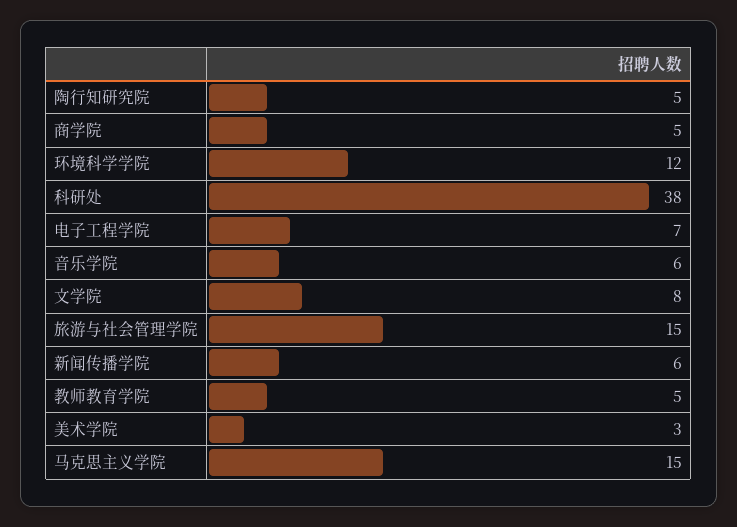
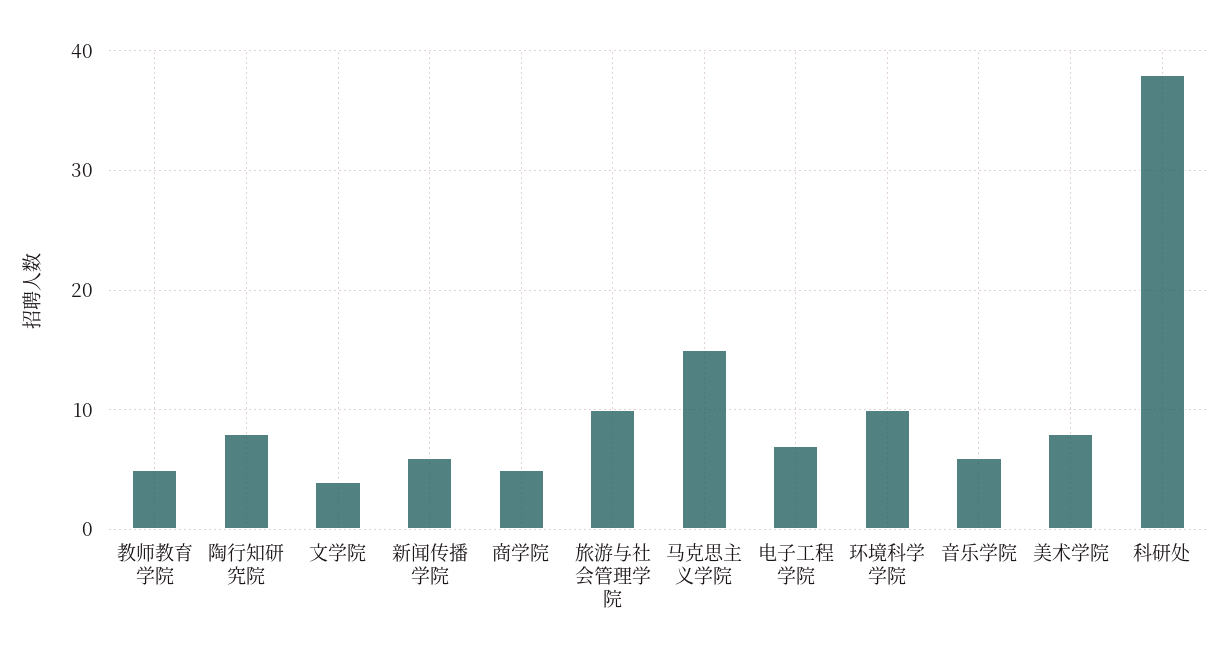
陶行知研究院: 5 -> 8
环境科学学院: 12 -> 10
文学院: 8 -> 4
旅游与社会管理学院: 15 -> 10
美术学院: 3 -> 8

